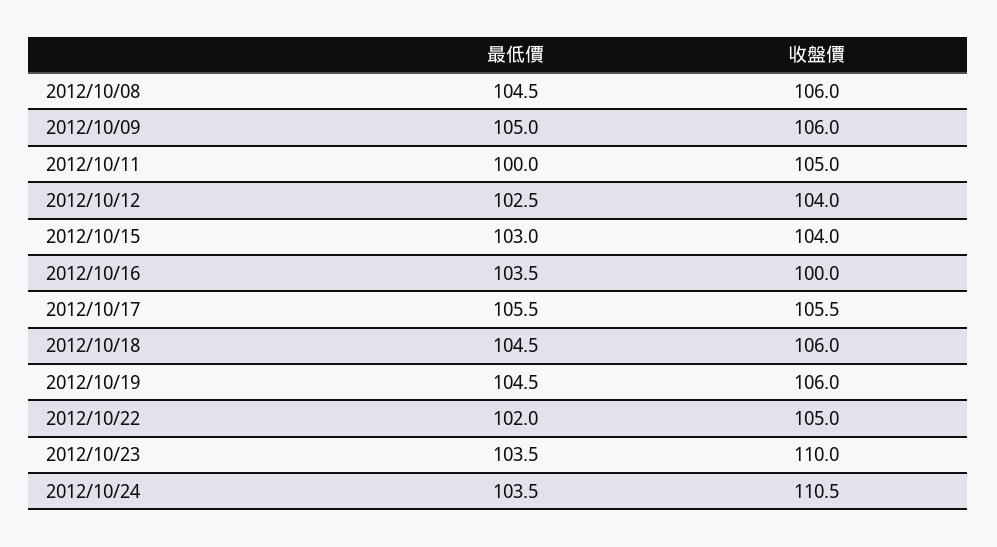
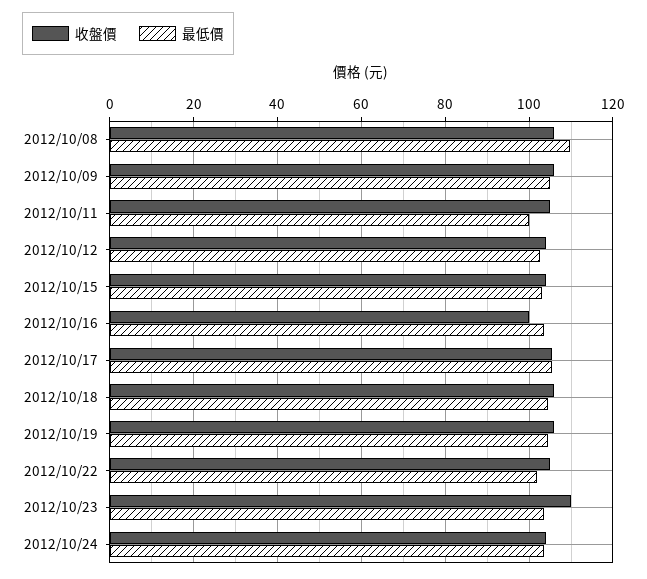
最低價, 2012/10/08: 104.5 -> 110
收盤價, 2012/10/24: 110.5 -> 104

